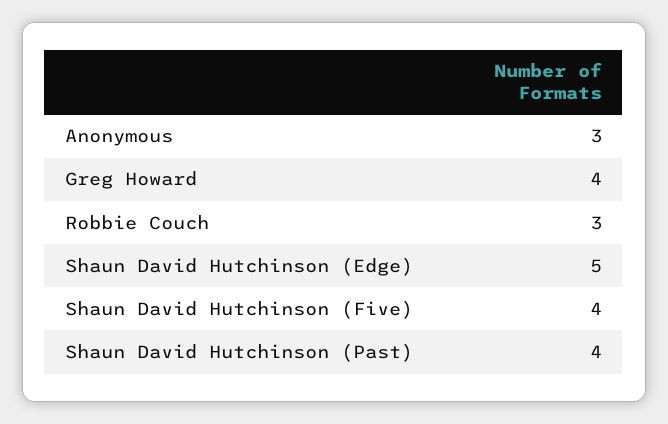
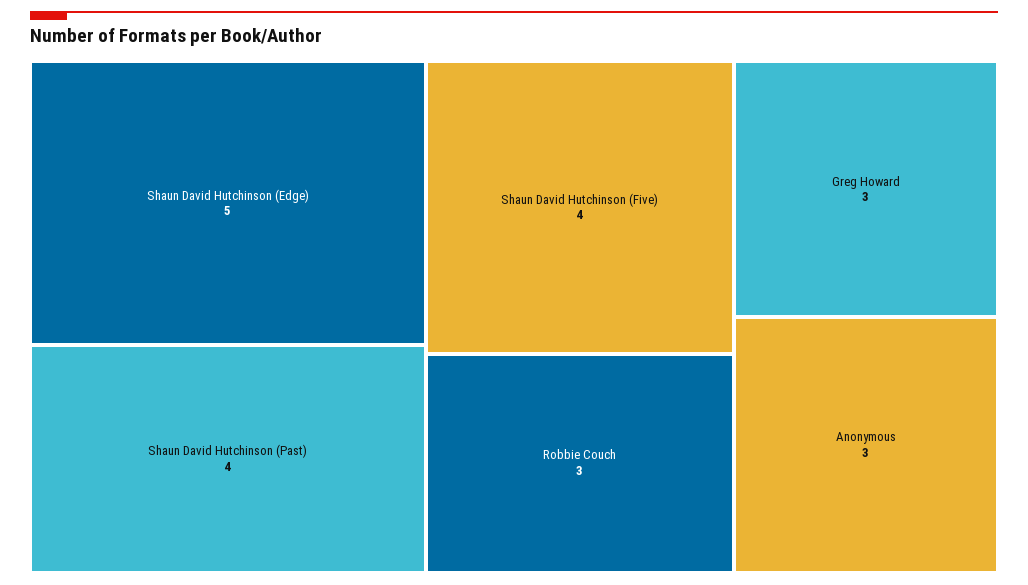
Greg Howard: 4 -> 3

